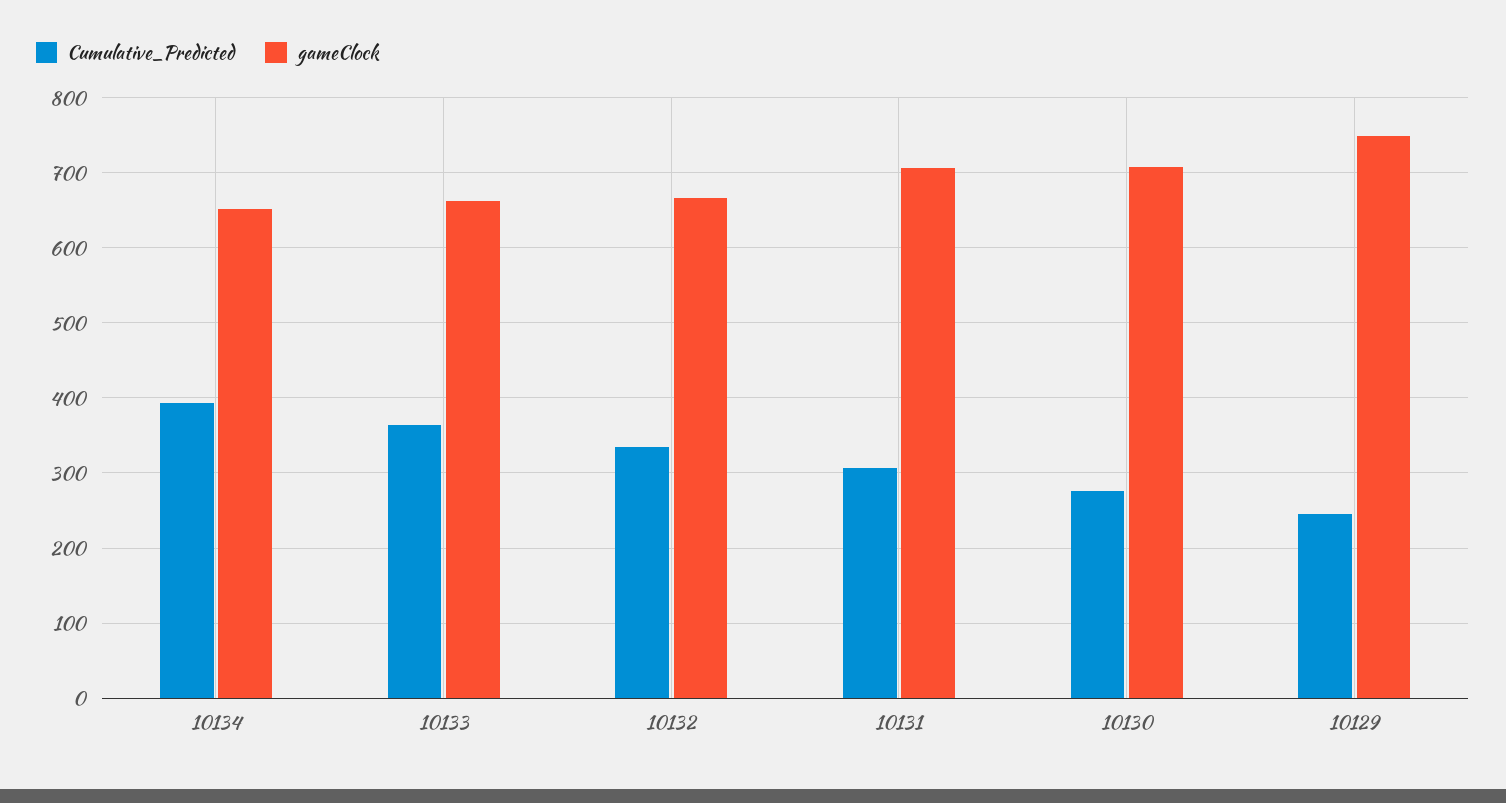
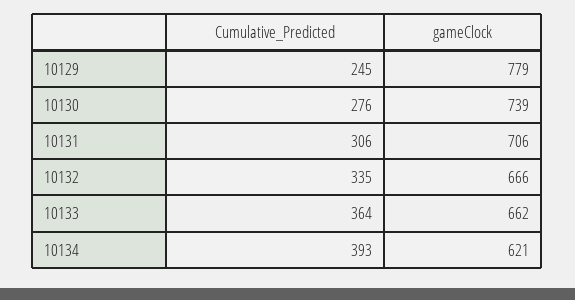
gameClock, 10134: 650 -> 621
gameClock, 10130: 710 -> 739
gameClock, 10129: 750 -> 779

